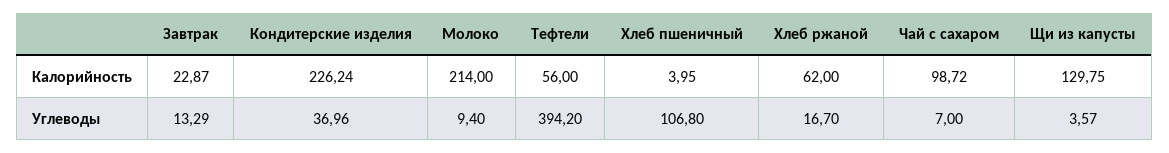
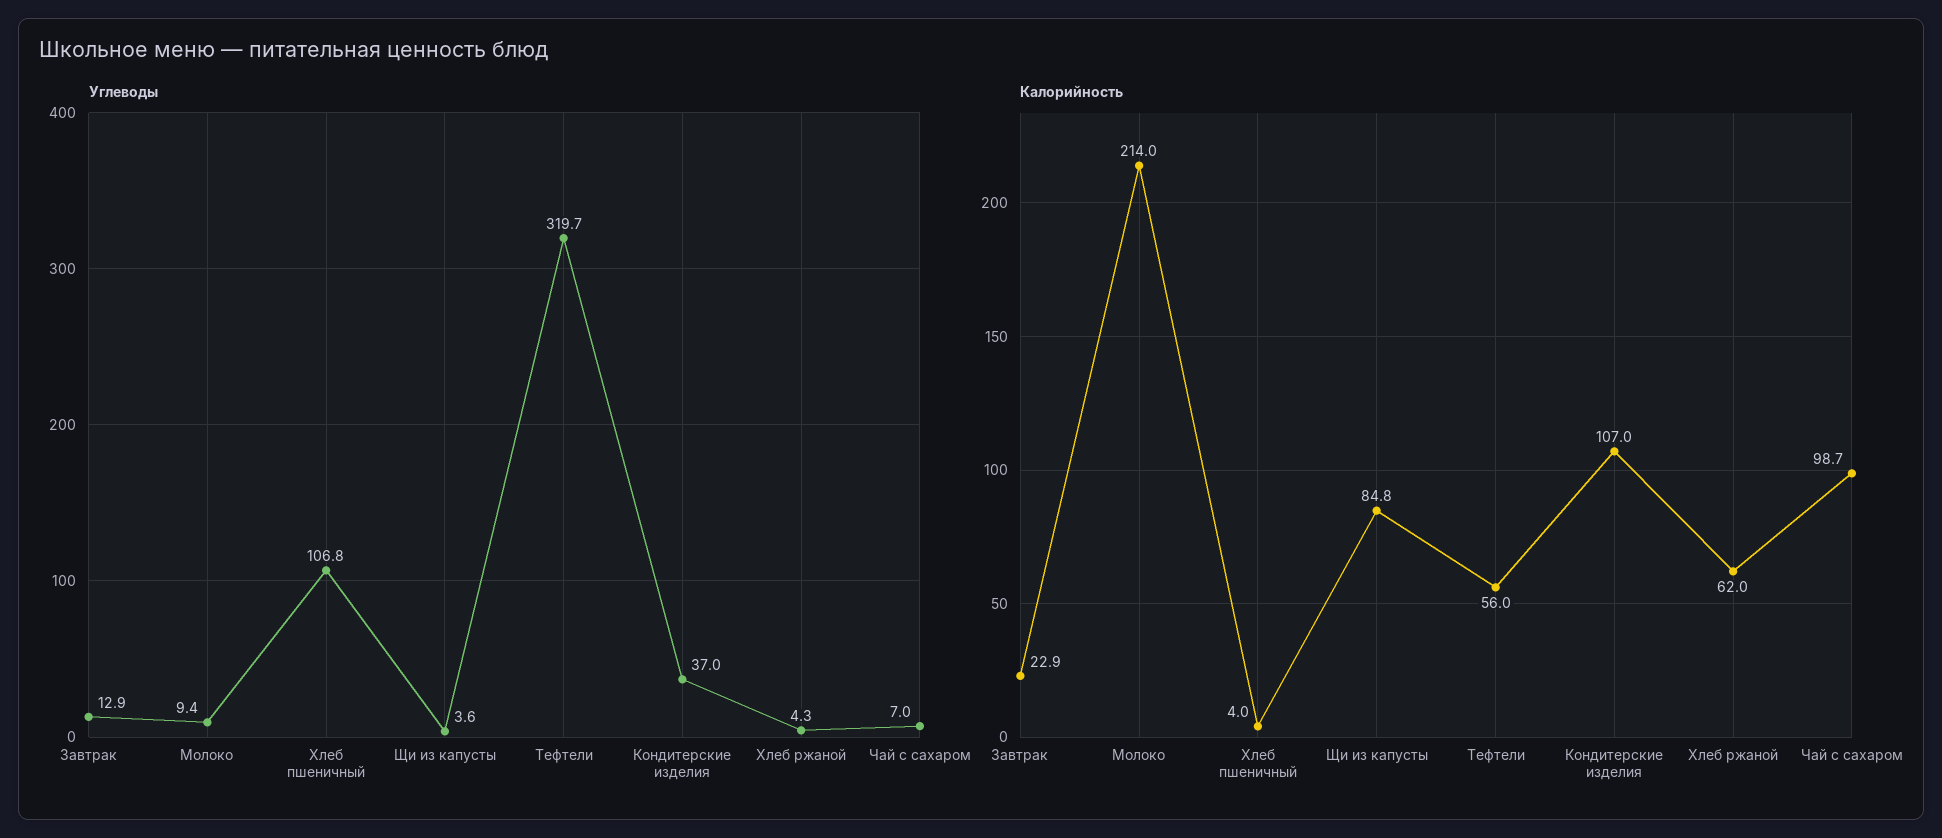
Калорийность, Кондитерские изделия: 226.24 -> 107
Калорийность, Щи из капусты: 129.75 -> 84.8
Углеводы, Завтрак: 13.29 -> 12.9
Углеводы, Тефтели: 394.2 -> 319.7
Углеводы, Хлеб ржаной: 16.7 -> 4.3

